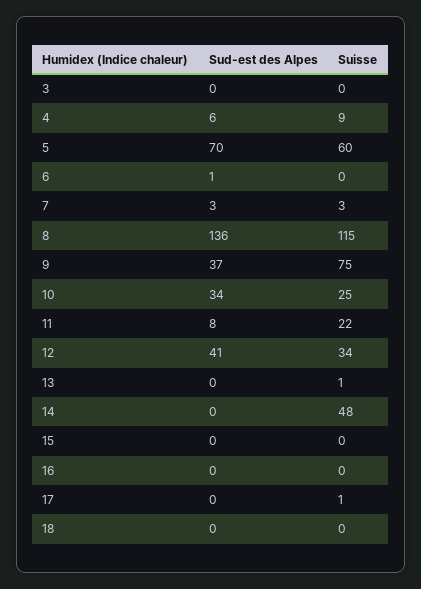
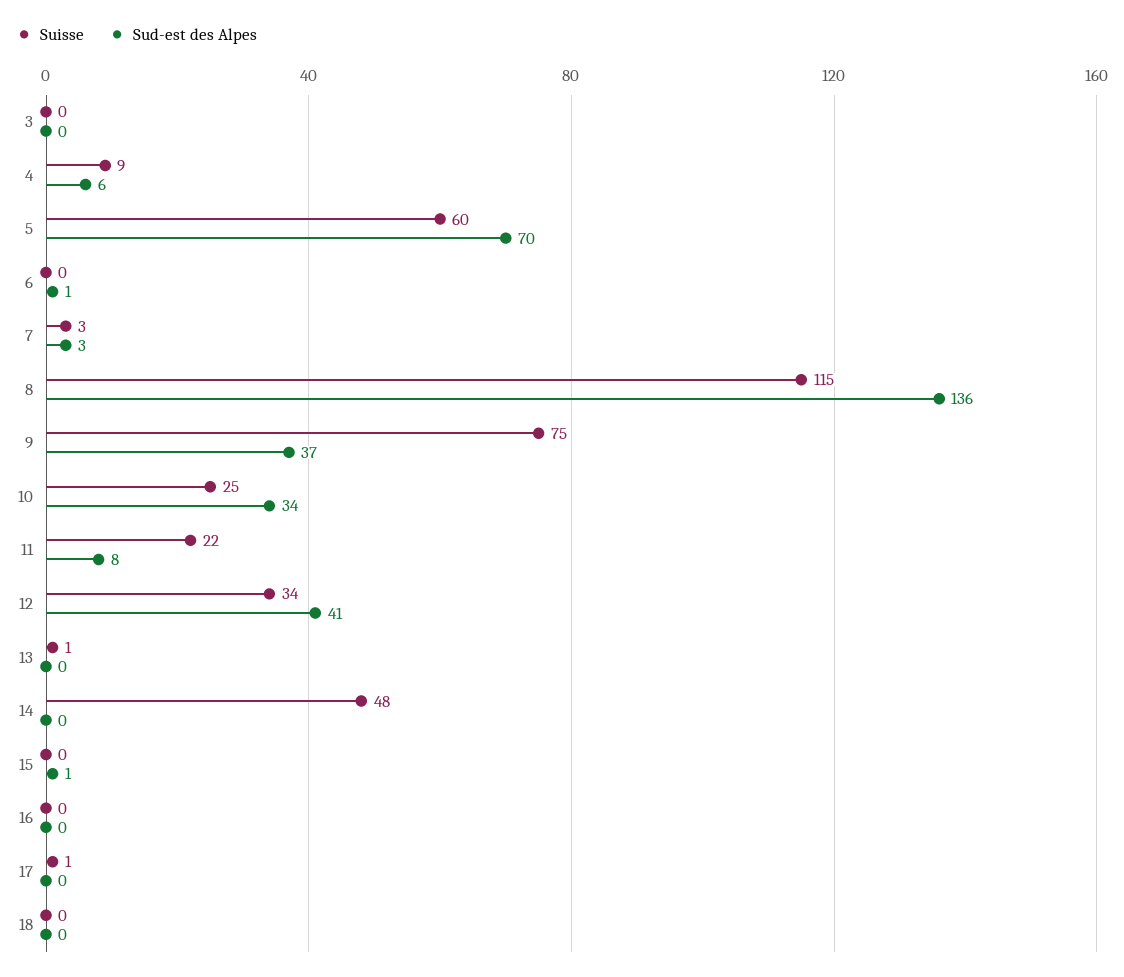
Sud-est des Alpes, 15: 0 -> 1

